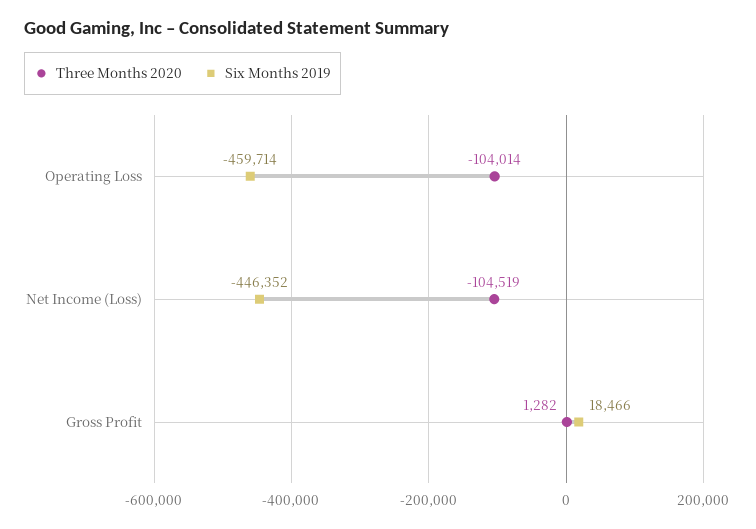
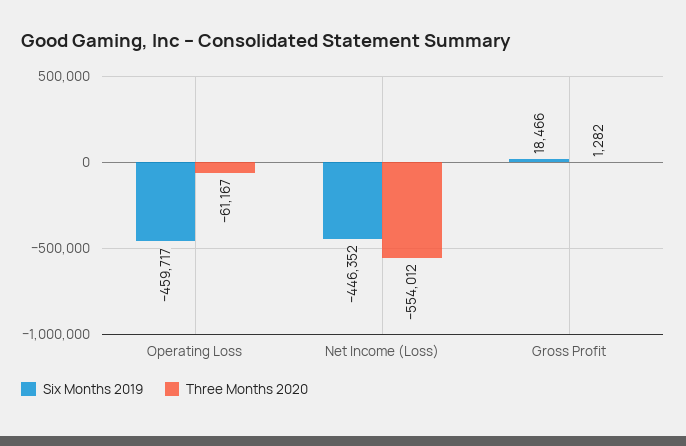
Three Months 2020, Operating Loss: -104014 -> -61167
Six Months 2019, Operating Loss: -459714 -> -459717
Three Months 2020, Net Income (Loss): -104519 -> -554012

